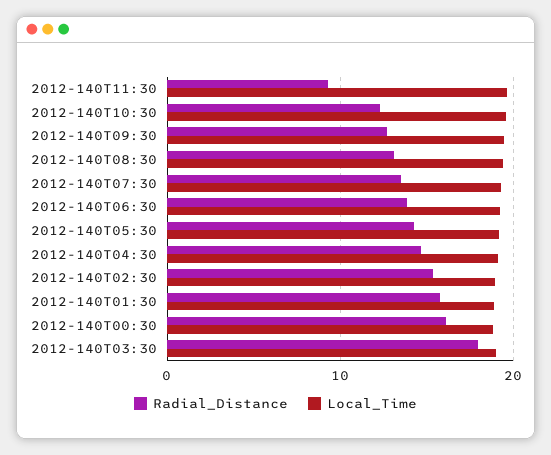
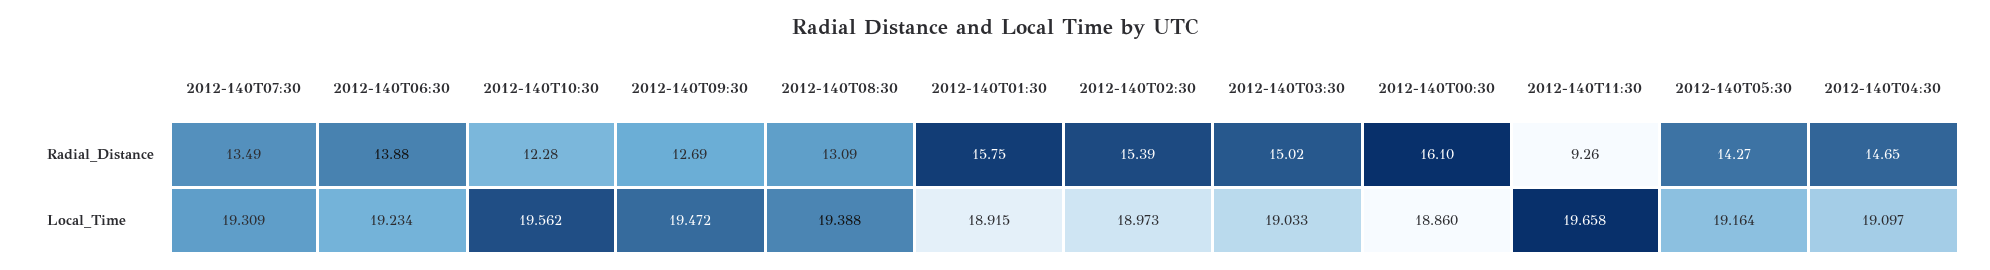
Radial_Distance, 2012-140T03:30: 18 -> 15.02

